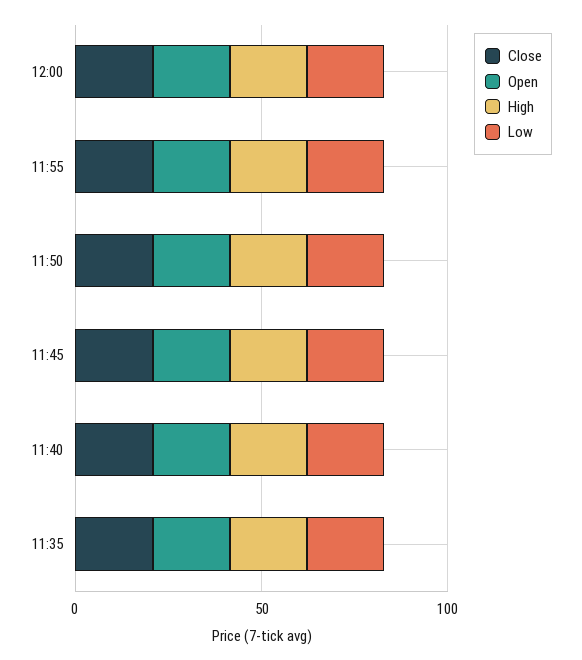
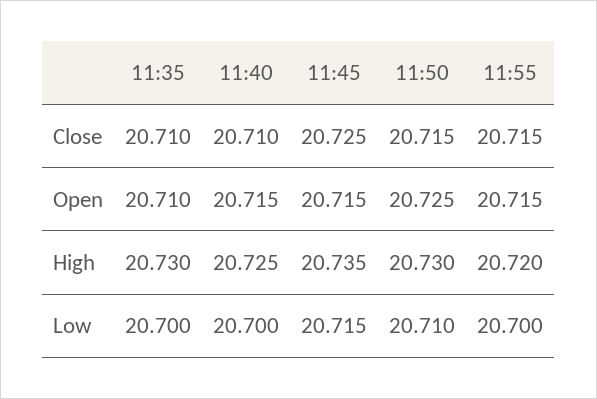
Close, 12:00: 20 -> none
Open, 12:00: 20 -> none
High, 12:00: 20 -> none
Low, 12:00: 20 -> none

